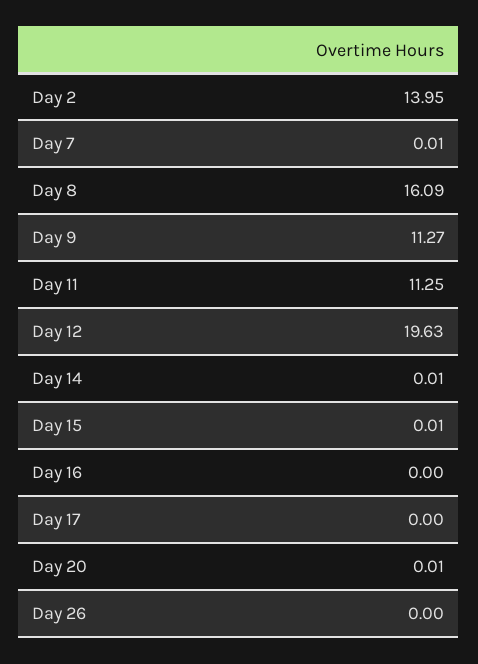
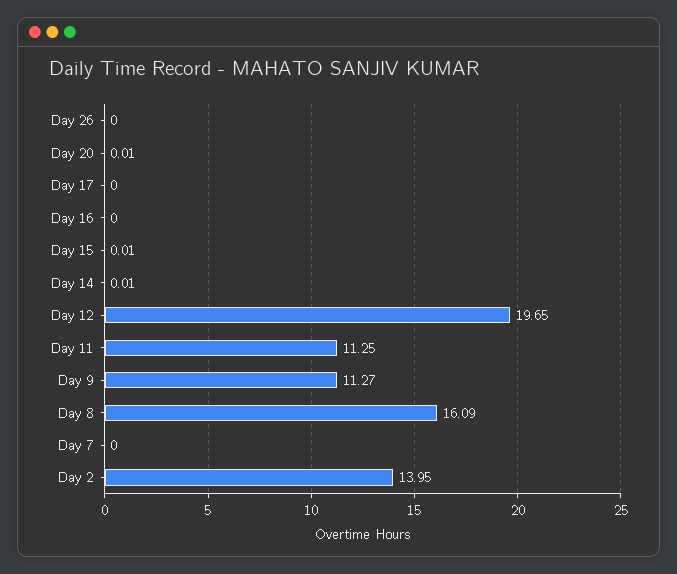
Day 7: 0.01 -> 0
Day 12: 19.63 -> 19.65

